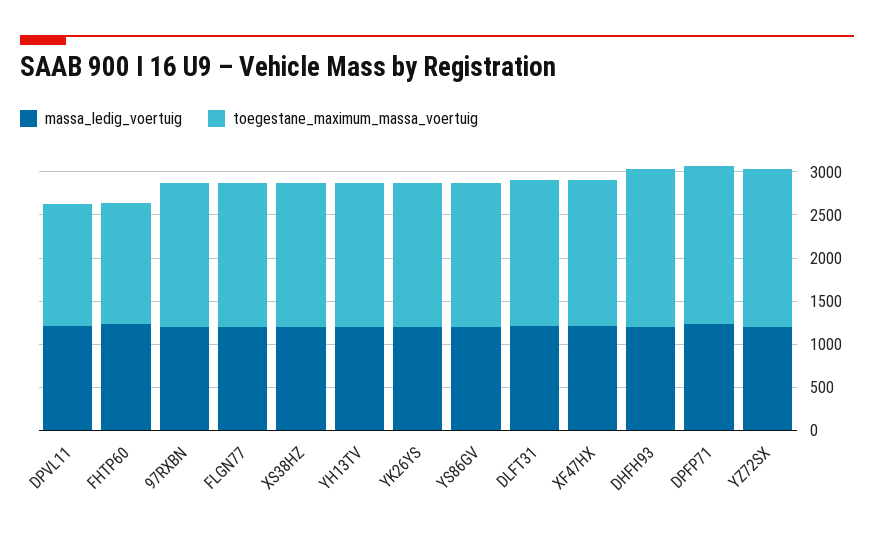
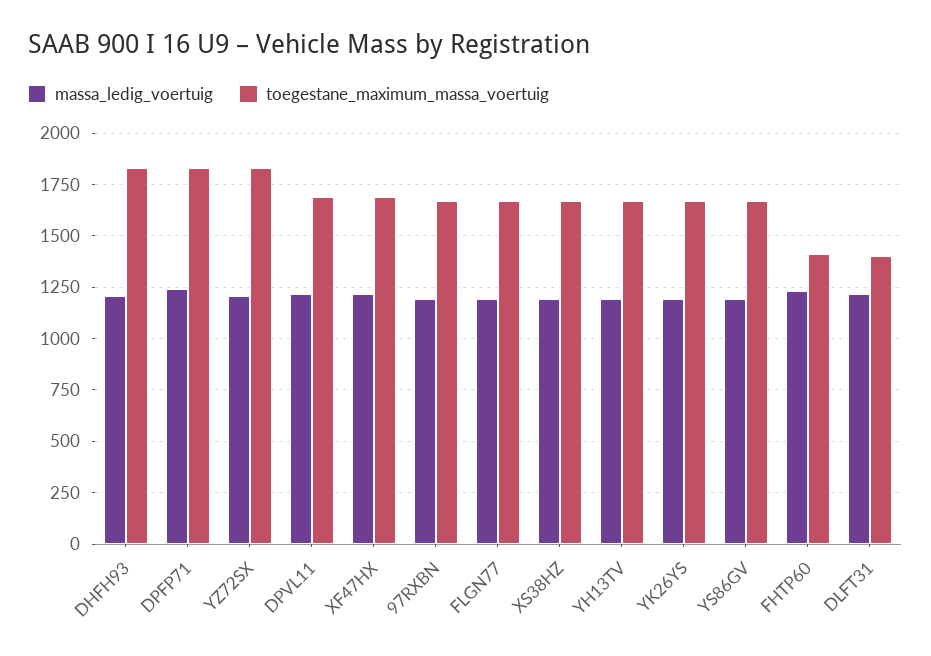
toegestane_maximum_massa_voertuig, DPVL11: 1400 -> 1700
toegestane_maximum_massa_voertuig, DLFT31: 1700 -> 1400

